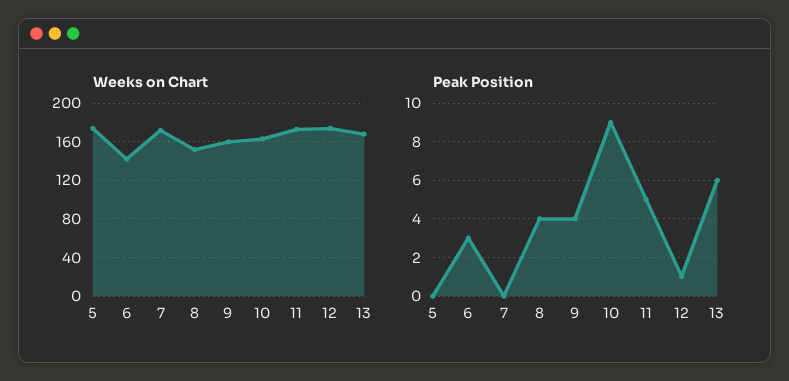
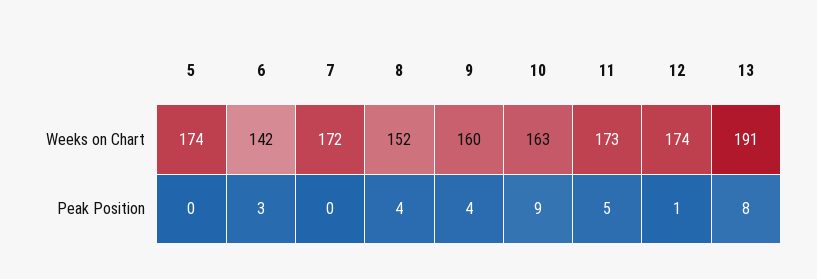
Weeks on Chart, 13: 170 -> 191
Peak Position, 13: 6 -> 8

